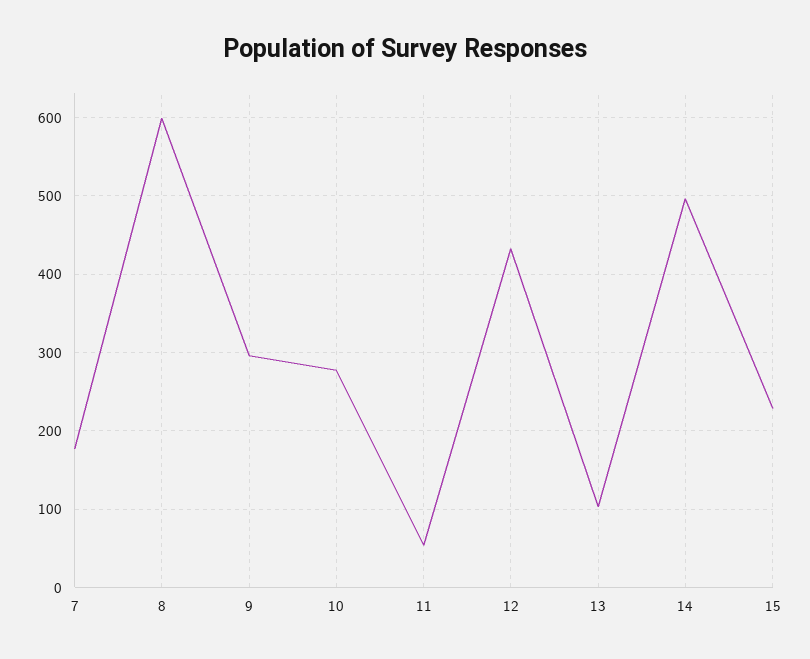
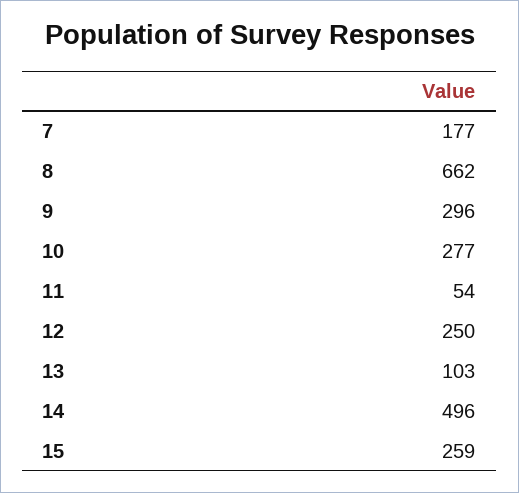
8: 600 -> 662
12: 430 -> 250
15: 230 -> 259

